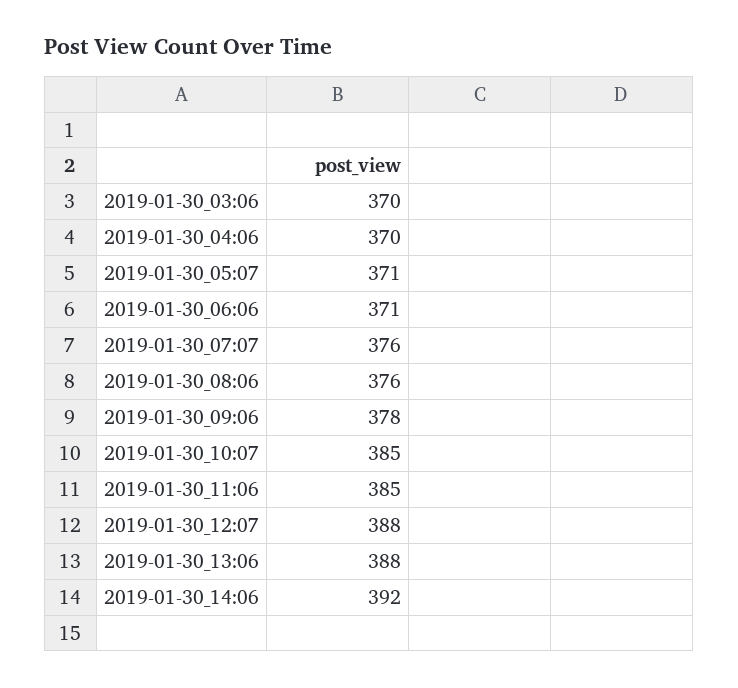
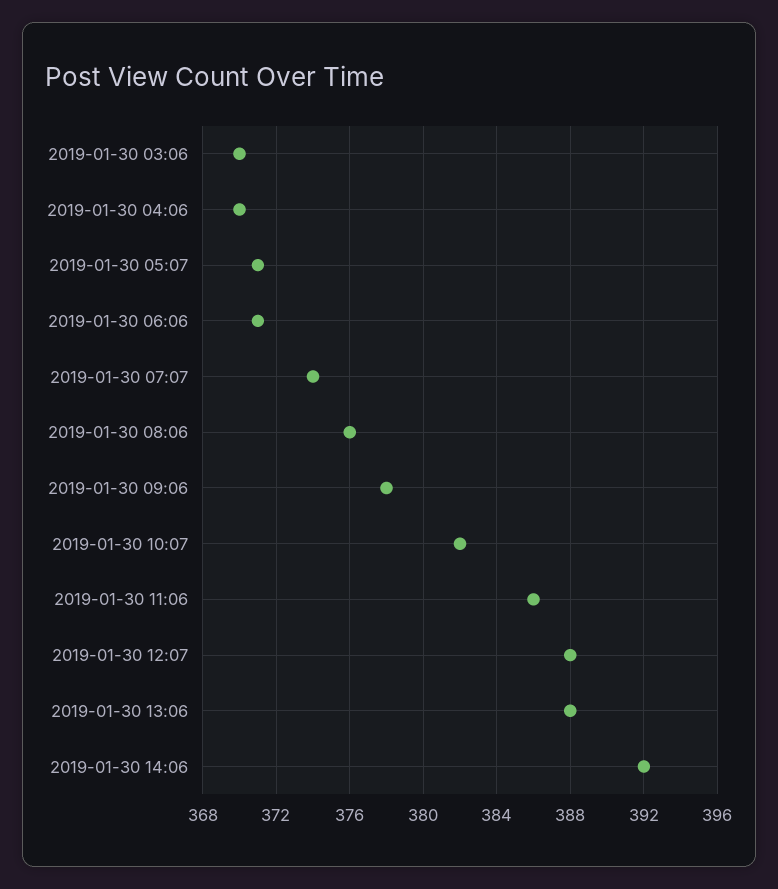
2019-01-30_07:07: 376 -> 374
2019-01-30_10:07: 385 -> 382
2019-01-30_11:06: 385 -> 386

